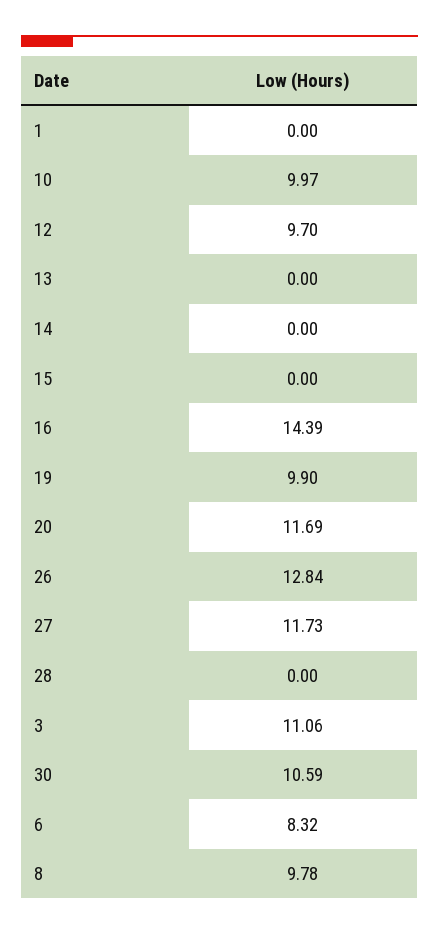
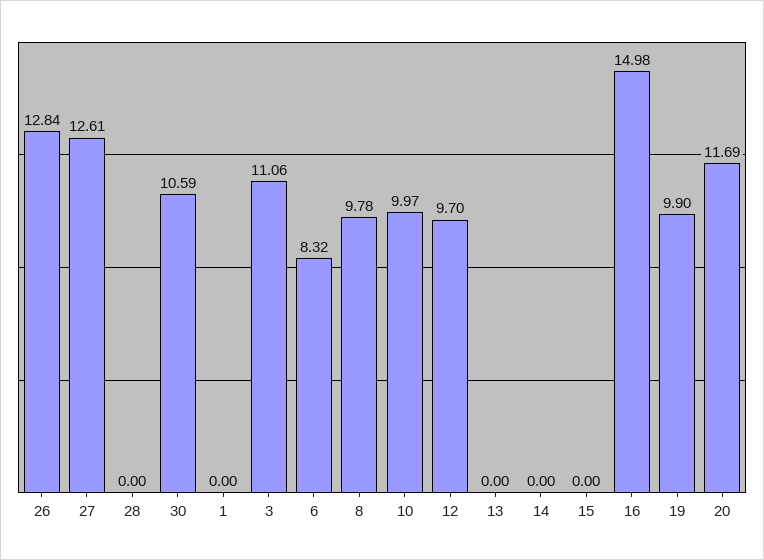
16: 14.39 -> 14.98
27: 11.73 -> 12.61

